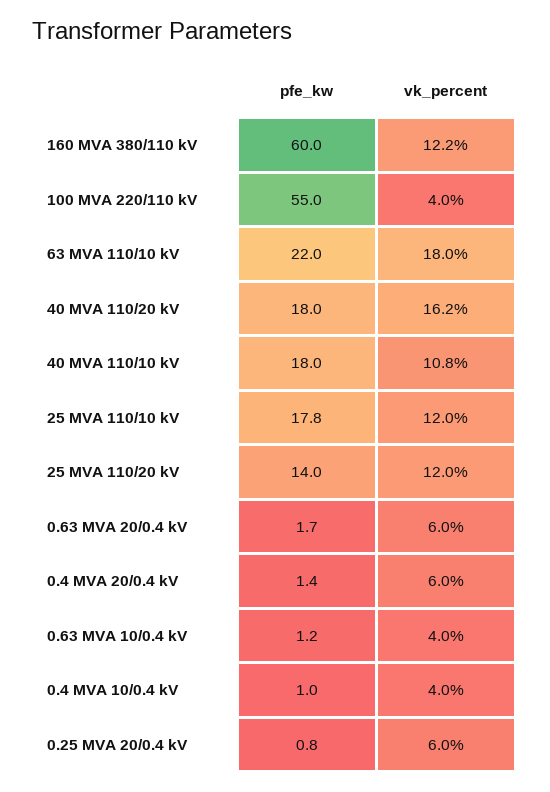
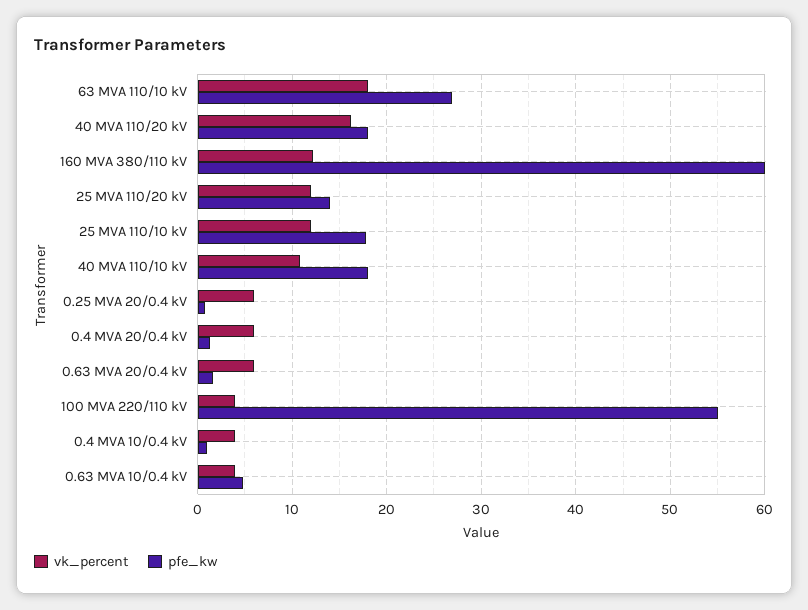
pfe_kw, 63 MVA 110/10 kV: 22 -> 27
pfe_kw, 0.63 MVA 10/0.4 kV: 1.2 -> 5

